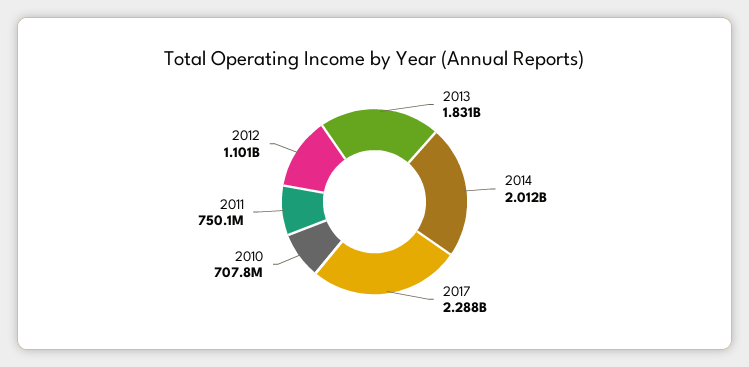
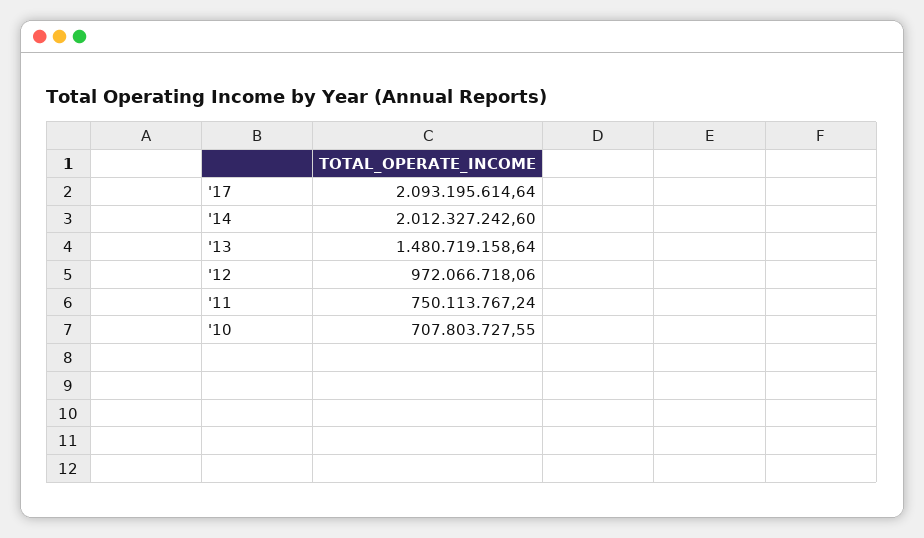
2013: 1831000000 -> 1480719158.64
2017: 2288000000 -> 2093195614.64
2012: 1101000000 -> 972066718.06

